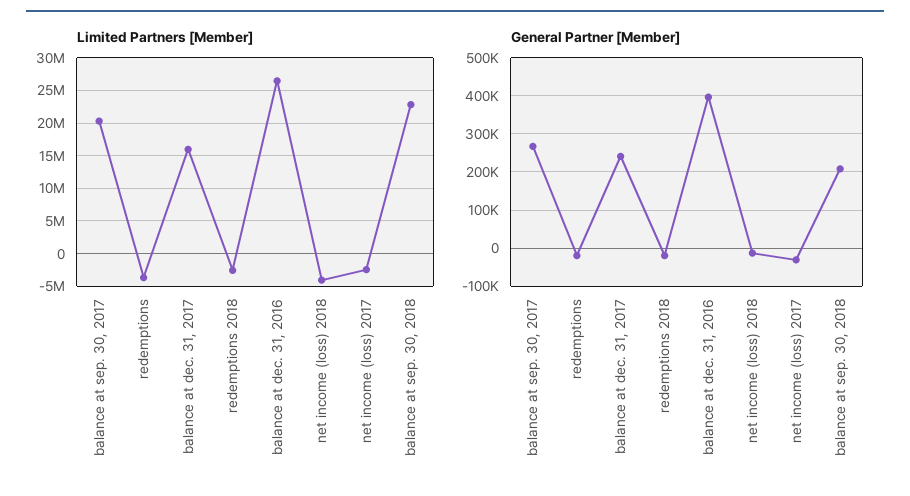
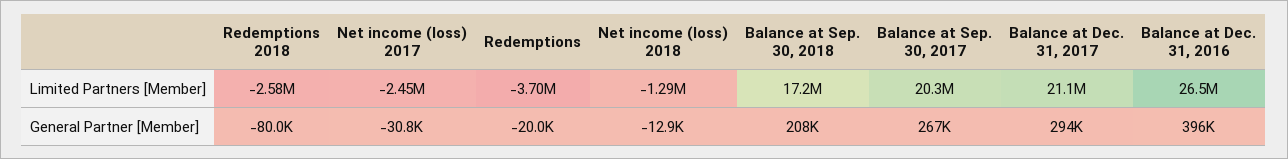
Limited Partners [Member], balance at dec. 31, 2017: 16000000 -> 21100000
Limited Partners [Member], net income (loss) 2018: -4000000 -> -1290000
Limited Partners [Member], balance at sep. 30, 2018: 23000000 -> 17200000
General Partner [Member], balance at dec. 31, 2017: 240000 -> 294000
General Partner [Member], redemptions 2018: -20000 -> -80000

